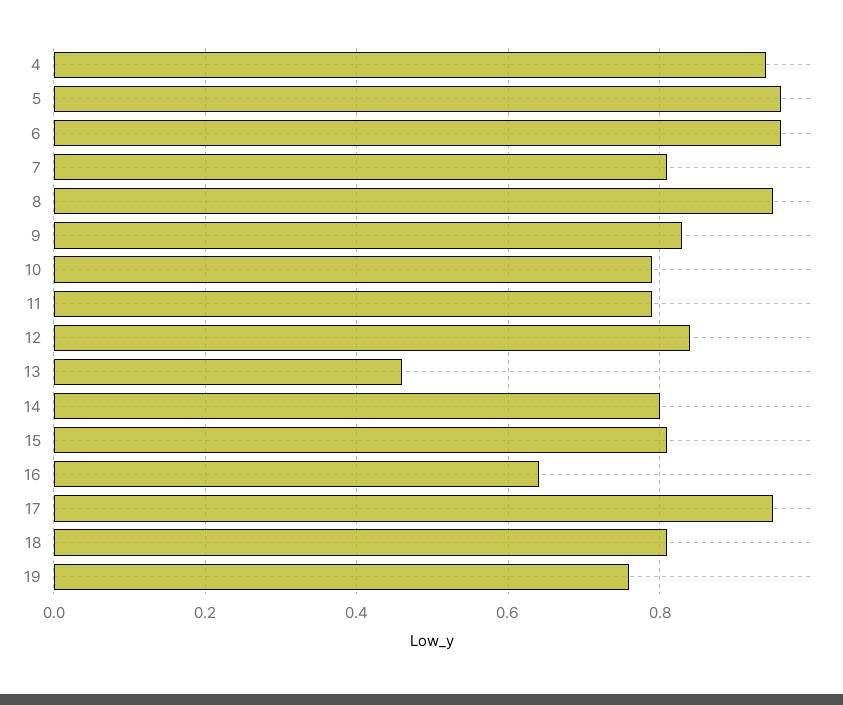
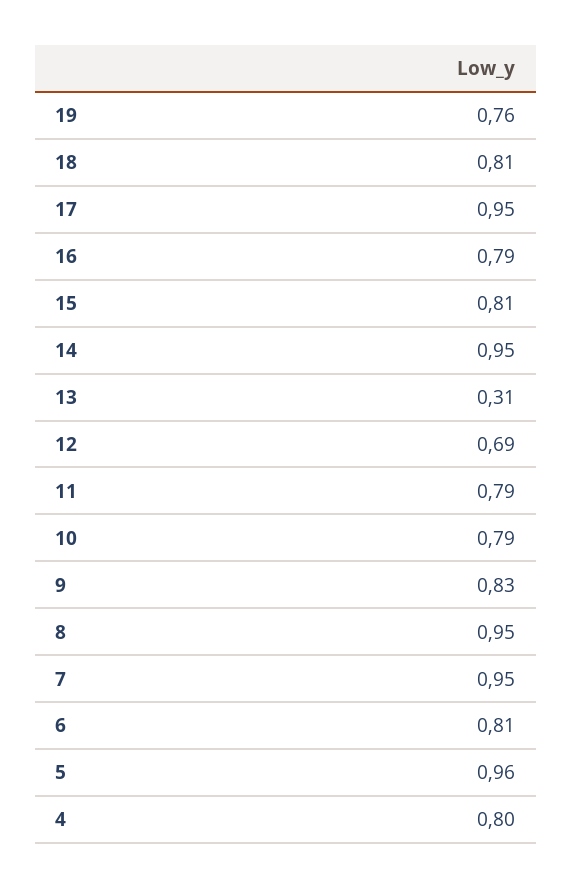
4: 0.95 -> 0.8
6: 0.95 -> 0.81
7: 0.8 -> 0.95
12: 0.85 -> 0.69
13: 0.45 -> 0.31
14: 0.8 -> 0.95
16: 0.65 -> 0.79

